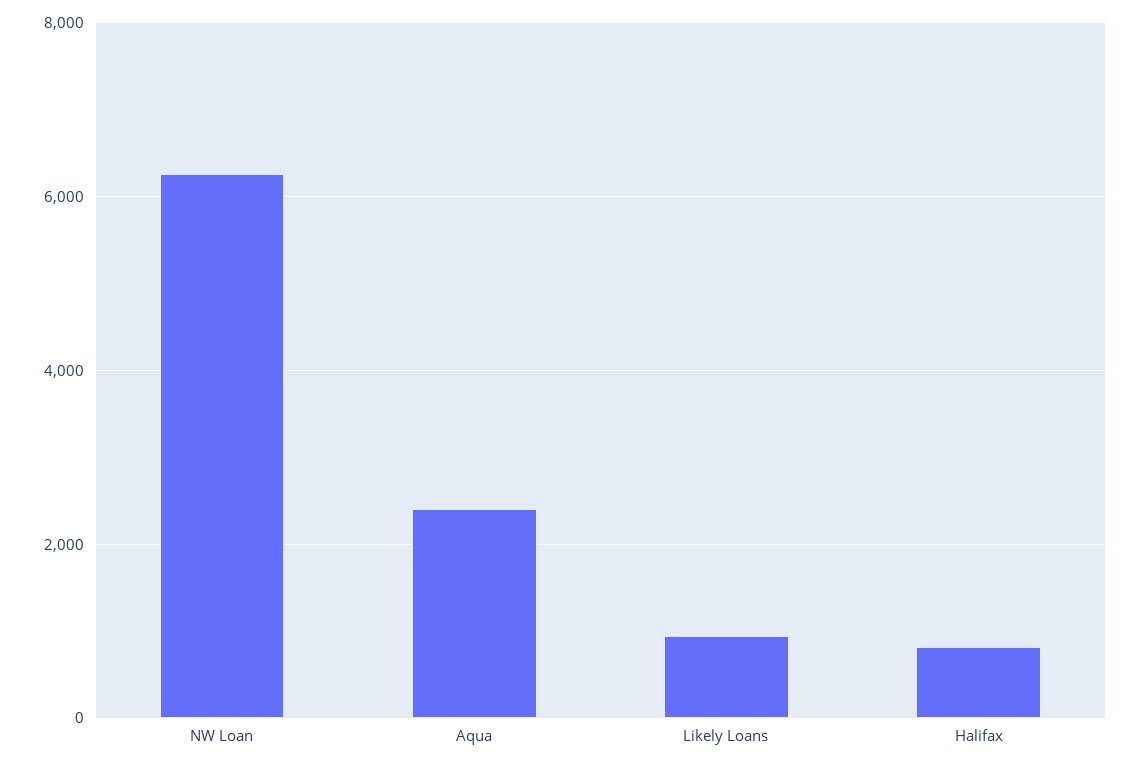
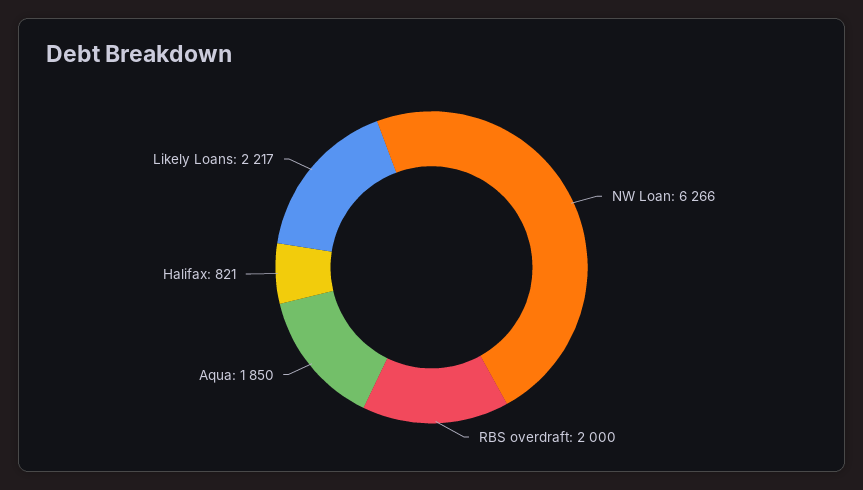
Aqua: 2400 -> 1850
Likely Loans: 1000 -> 2217
RBS overdraft: none -> 2000

